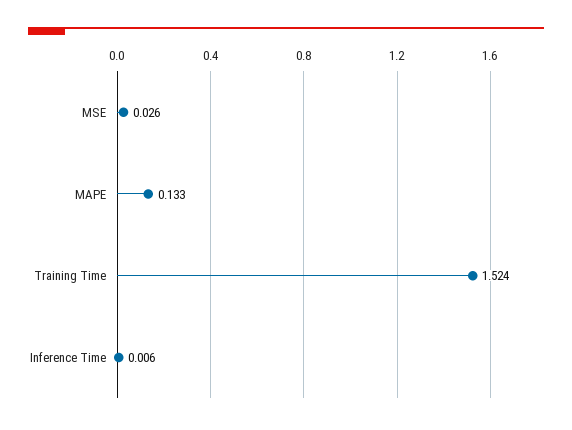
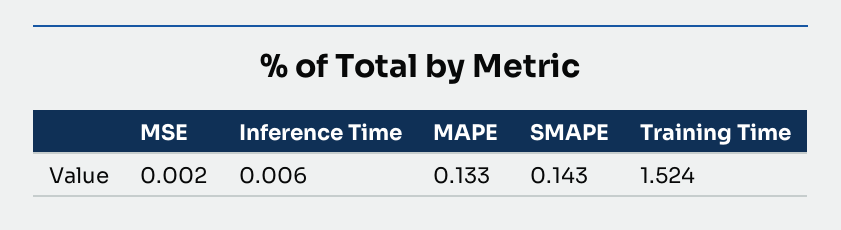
MSE: 0.026 -> 0.002
SMAPE: none -> 0.143

